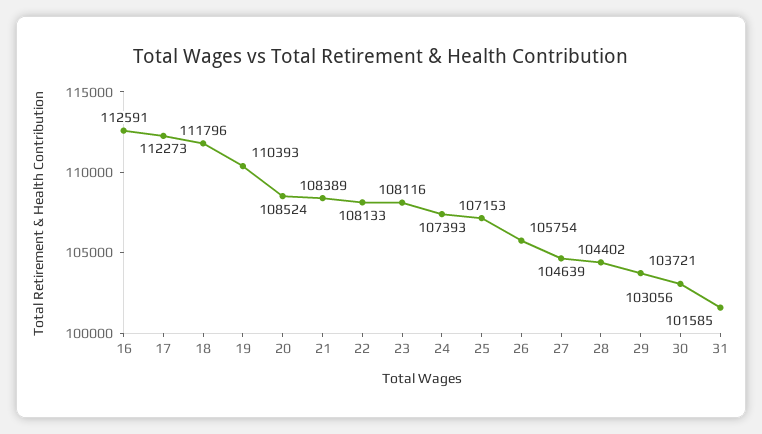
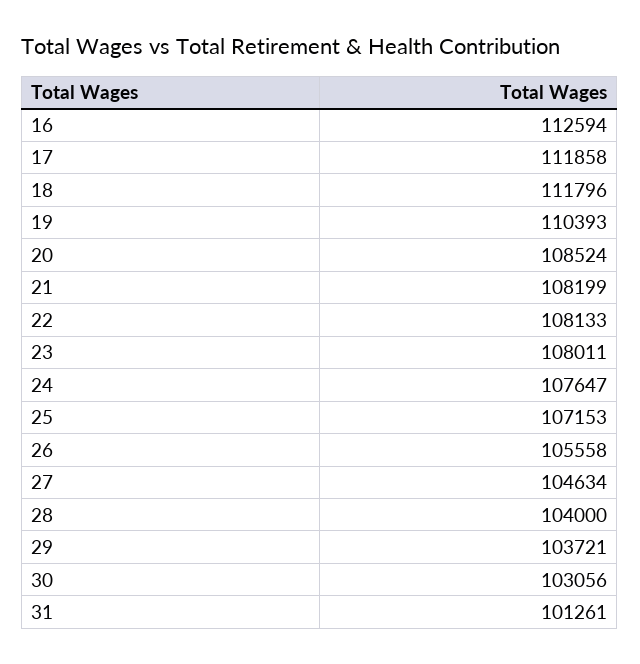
16: 112591 -> 112594
17: 112273 -> 111858
21: 108389 -> 108199
23: 108116 -> 108011
24: 107393 -> 107647
26: 105754 -> 105558
27: 104639 -> 104634
28: 104402 -> 104000
31: 101585 -> 101261

